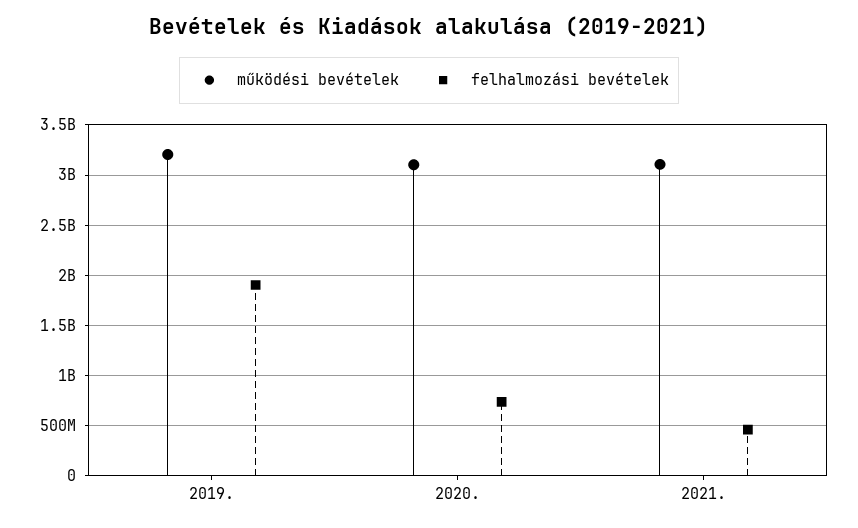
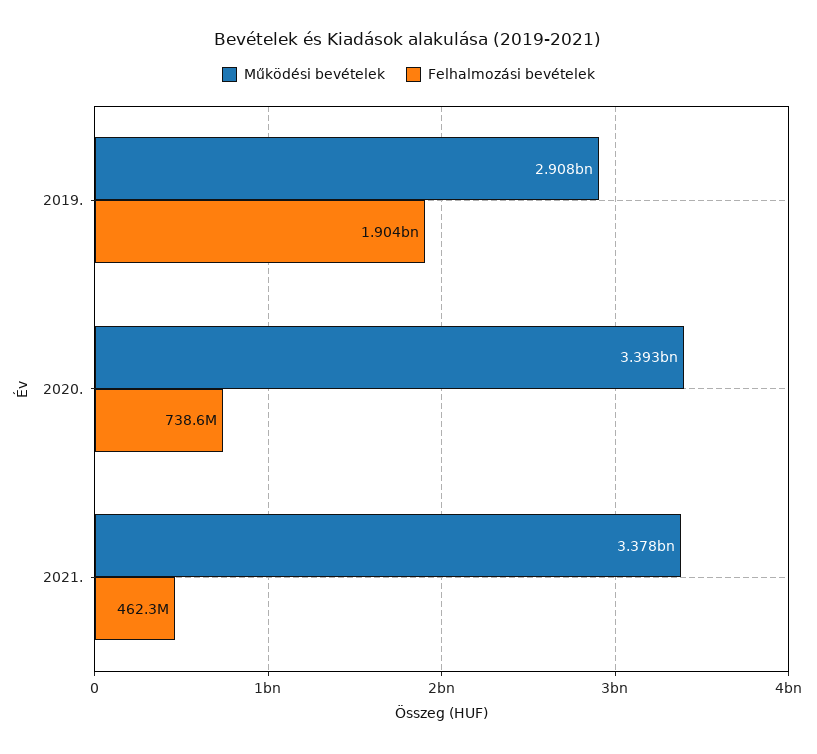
működési bevételek, 2019.: 3200000000 -> 2908000000
működési bevételek, 2020.: 3100000000 -> 3393000000
működési bevételek, 2021.: 3100000000 -> 3378000000

